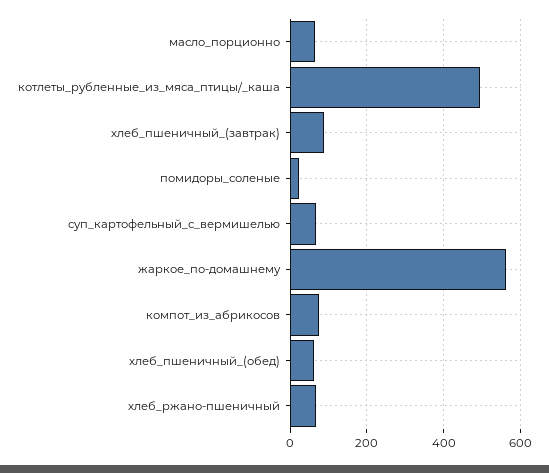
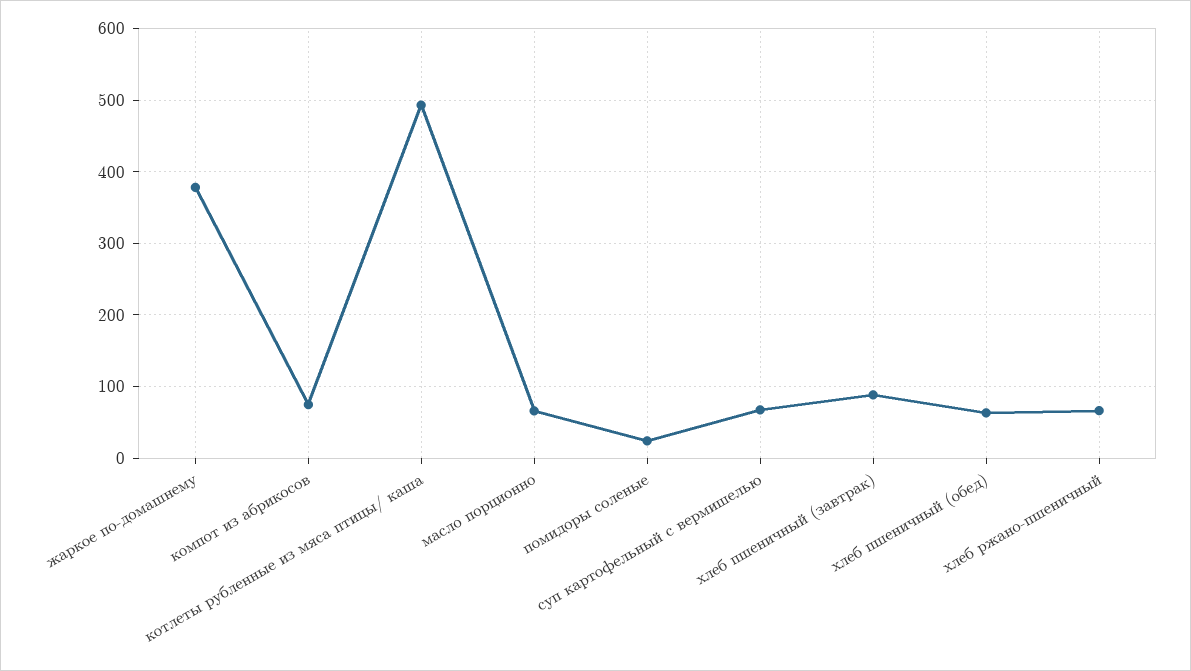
жаркое_по-домашнему: 560 -> 380

